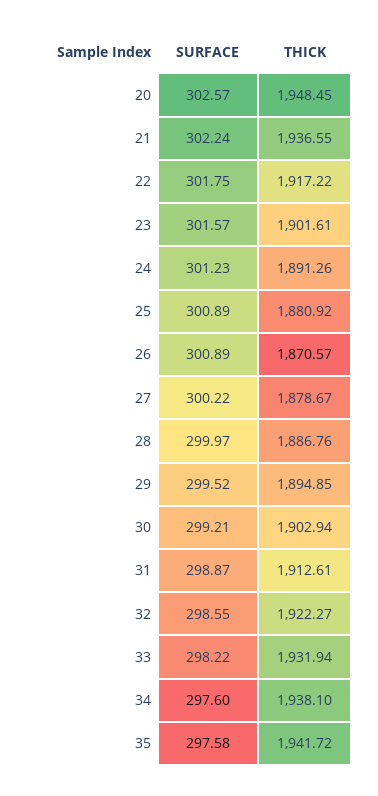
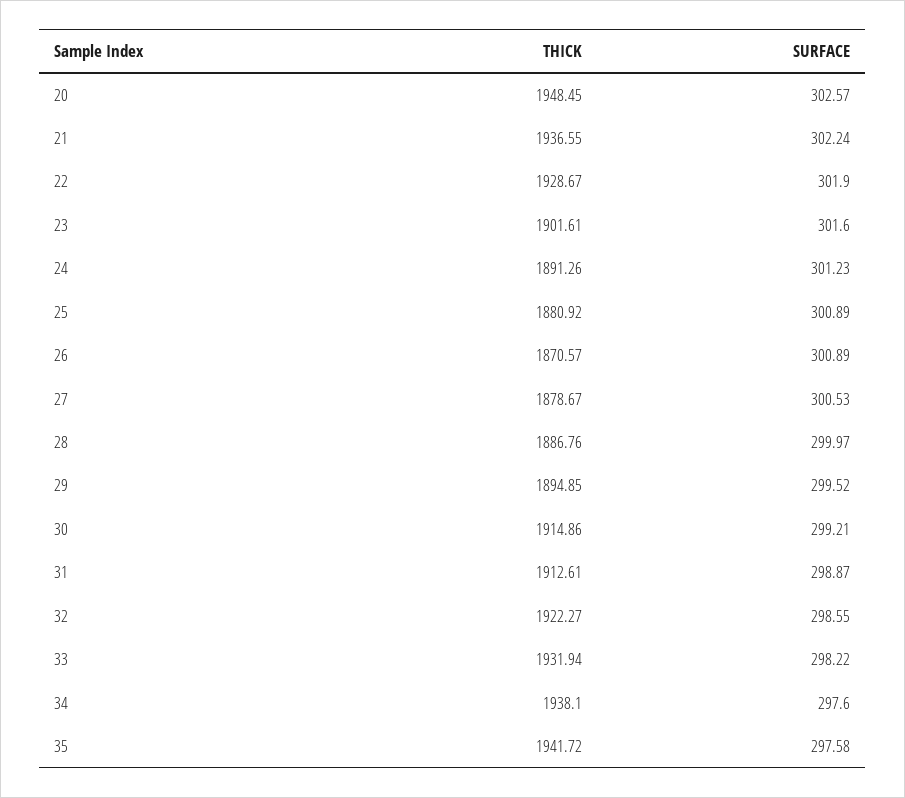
SURFACE, 22: 301.75 -> 301.9
THICK, 22: 1917.22 -> 1928.67
SURFACE, 23: 301.57 -> 301.6
SURFACE, 27: 300.22 -> 300.53
THICK, 30: 1902.94 -> 1914.86

